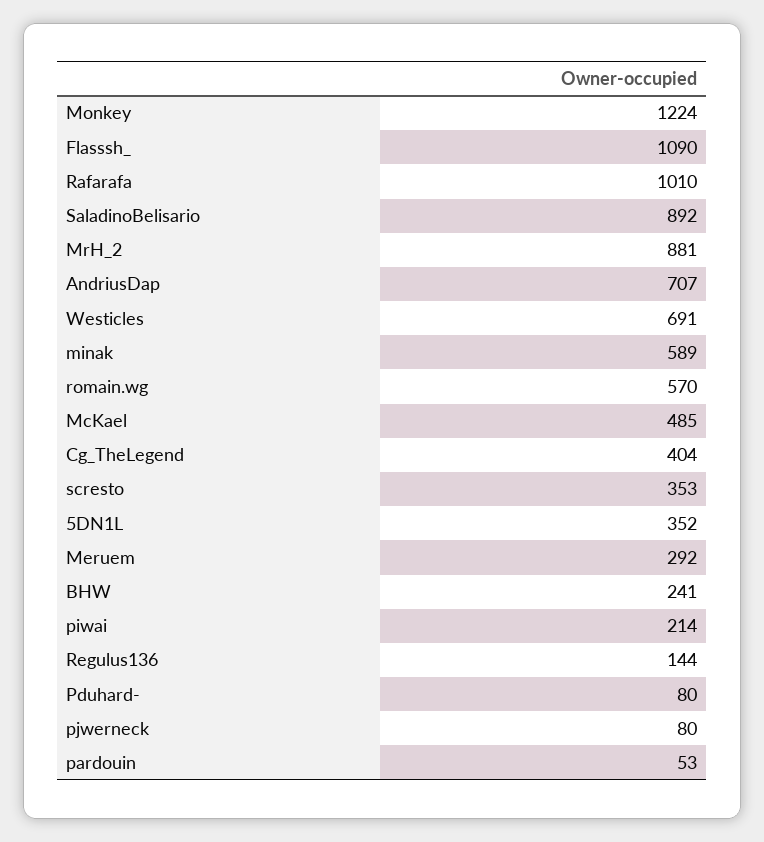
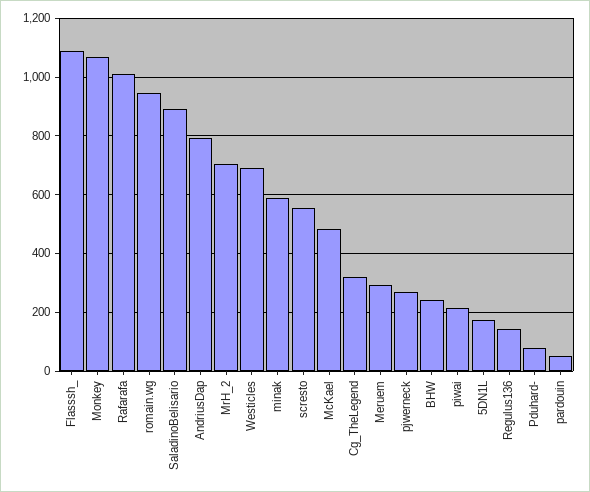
Monkey: 1224 -> 1075
MrH_2: 881 -> 700
AndriusDap: 707 -> 800
romain.wg: 570 -> 950
Cg_TheLegend: 404 -> 325
scresto: 353 -> 550
5DN1L: 352 -> 175
pjwerneck: 80 -> 275

